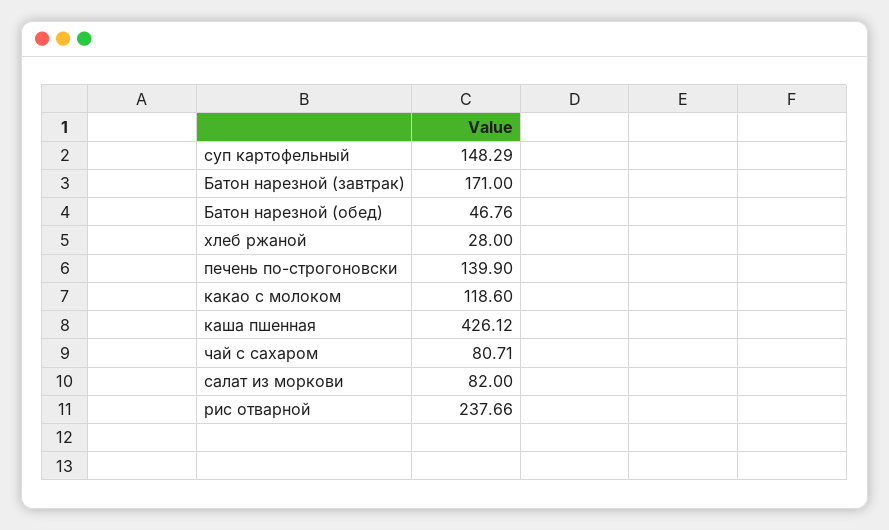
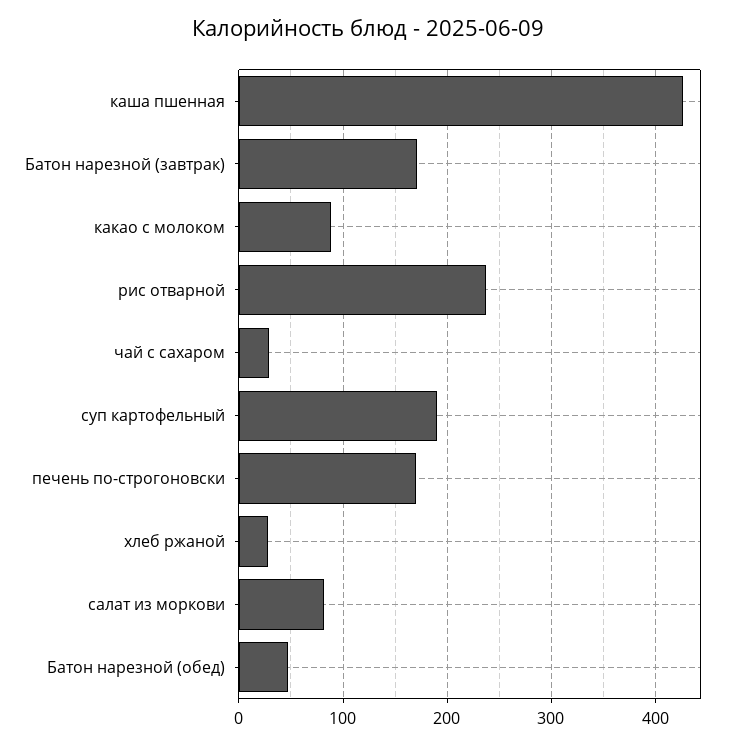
суп картофельный: 148.29 -> 190
печень по-строгоновски: 139.9 -> 170
какао с молоком: 118.6 -> 90
чай с сахаром: 80.71 -> 30

